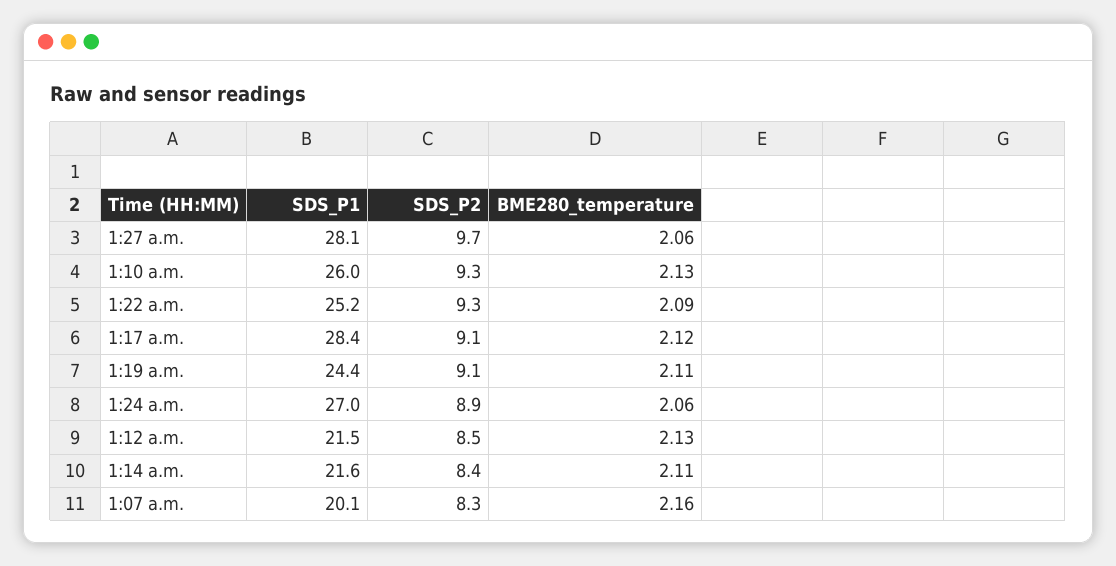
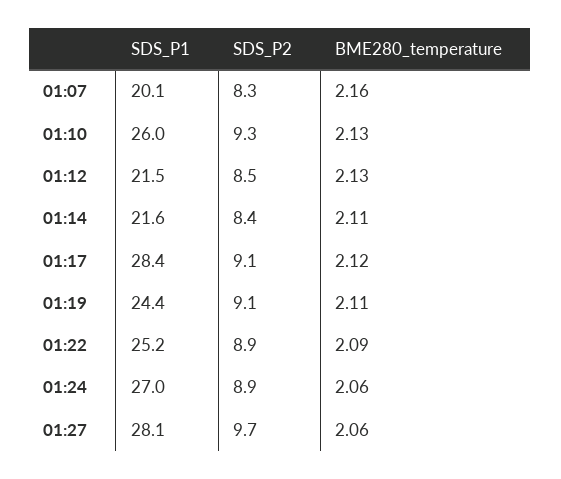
SDS_P2, 1:22 a.m.: 9.3 -> 8.9

